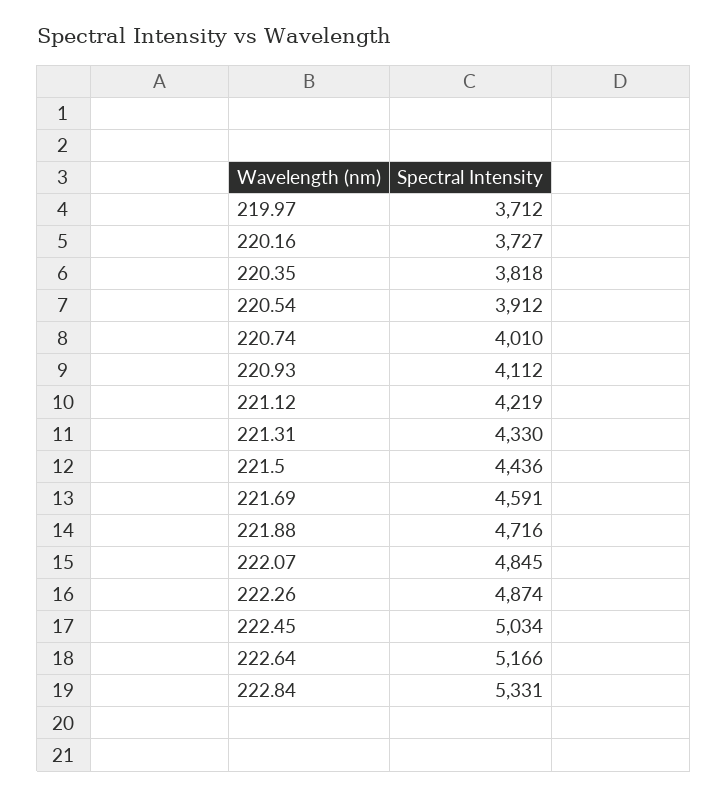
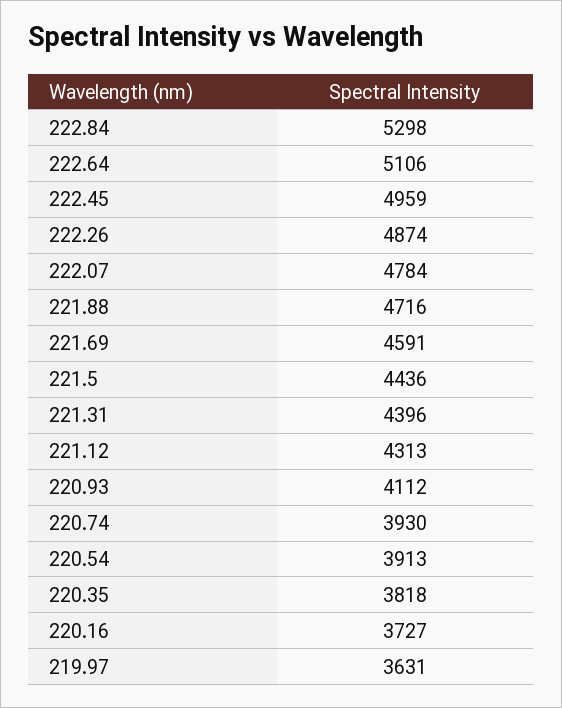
219.97: 3712 -> 3631
220.54: 3912 -> 3913
220.74: 4010 -> 3930
221.12: 4219 -> 4313
221.31: 4330 -> 4396
222.07: 4845 -> 4784
222.45: 5034 -> 4959
222.64: 5166 -> 5106
222.84: 5331 -> 5298

